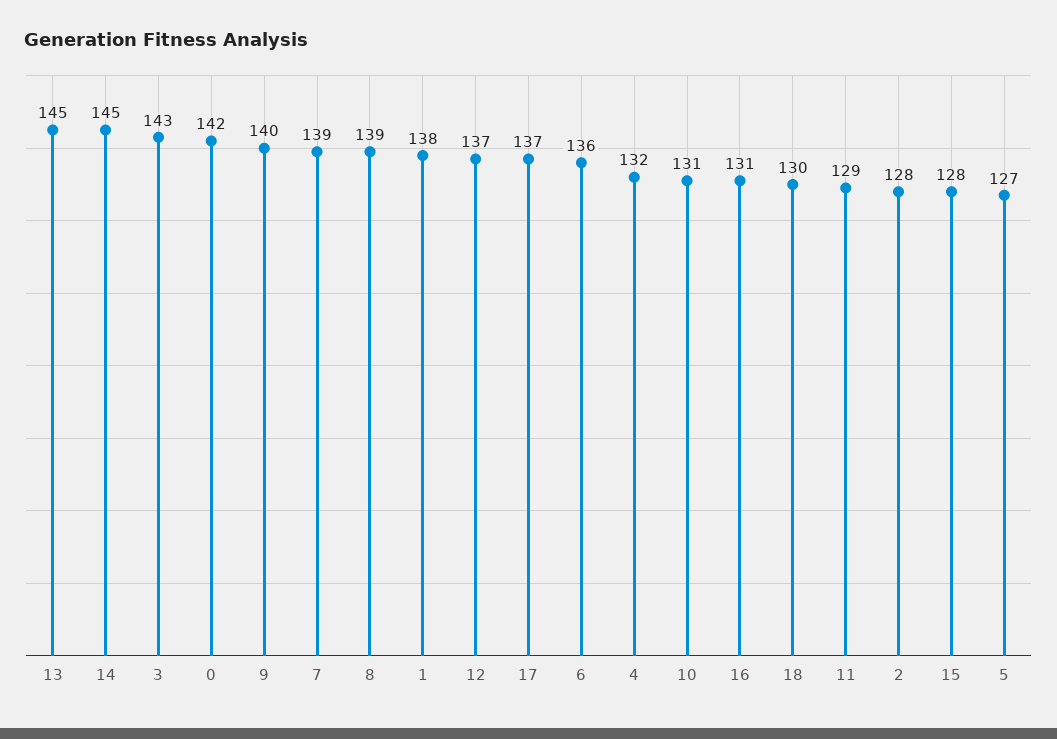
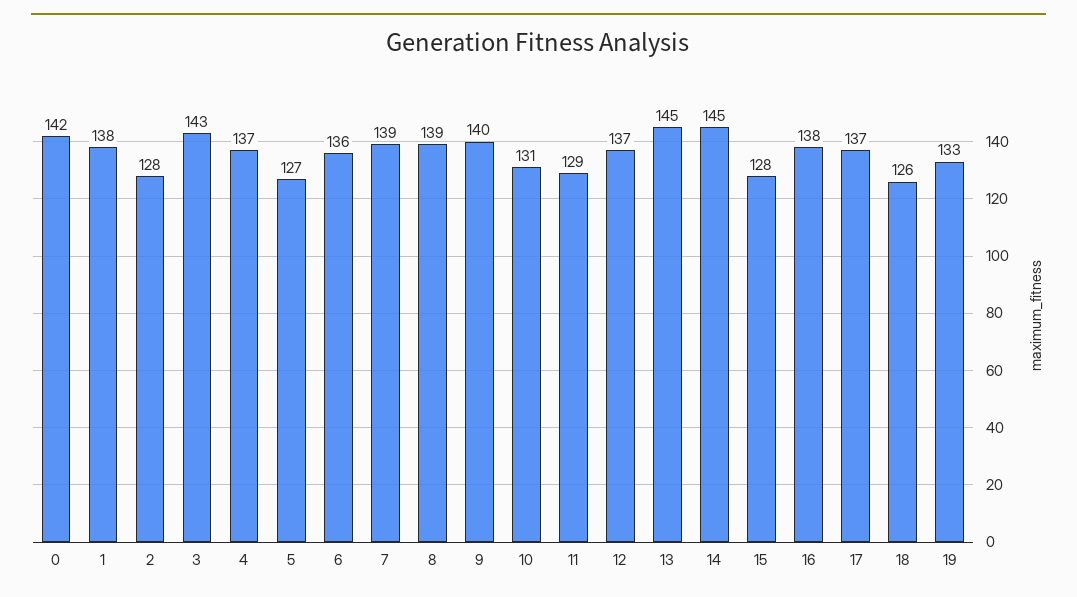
4: 132 -> 137
16: 131 -> 138
18: 130 -> 126
19: none -> 133

